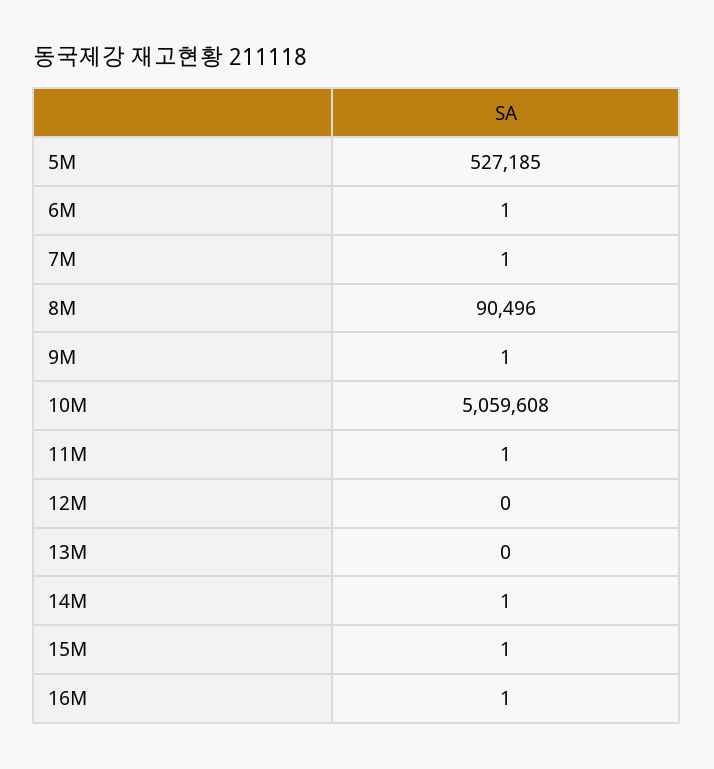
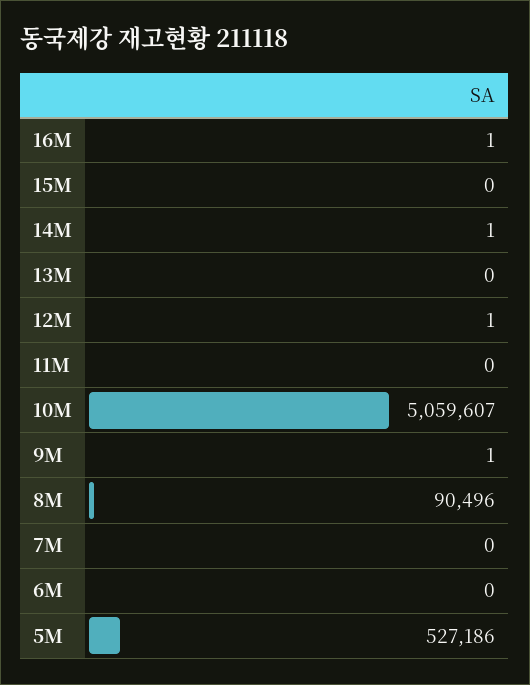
5M: 527185 -> 527186
6M: 1 -> 0
7M: 1 -> 0
10M: 5059608 -> 5059607
11M: 1 -> 0
12M: 0 -> 1
15M: 1 -> 0

